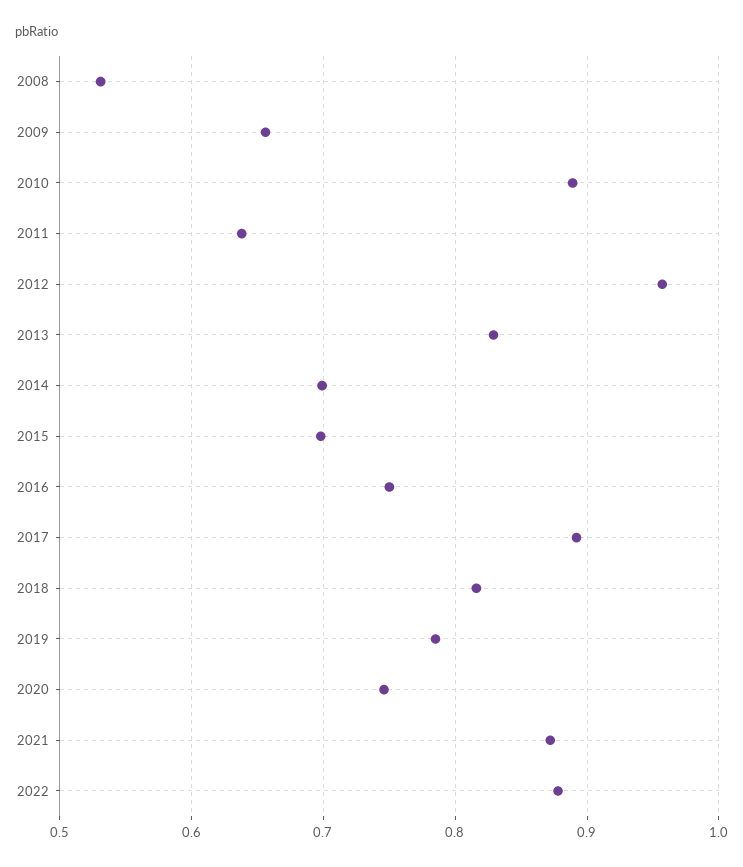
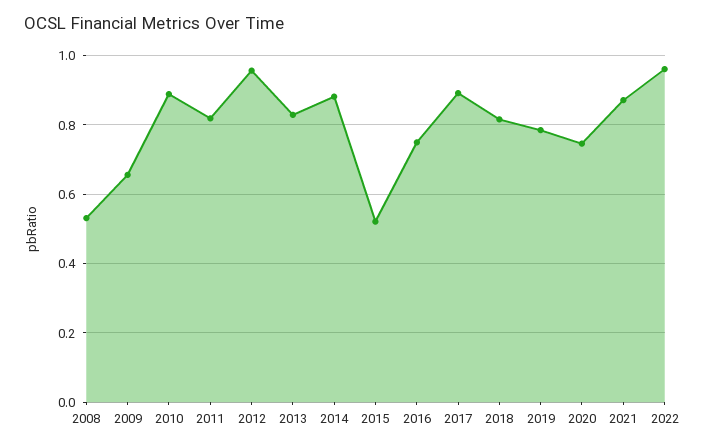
2011: 0.64 -> 0.82
2014: 0.7 -> 0.88
2015: 0.7 -> 0.52
2022: 0.88 -> 0.96

